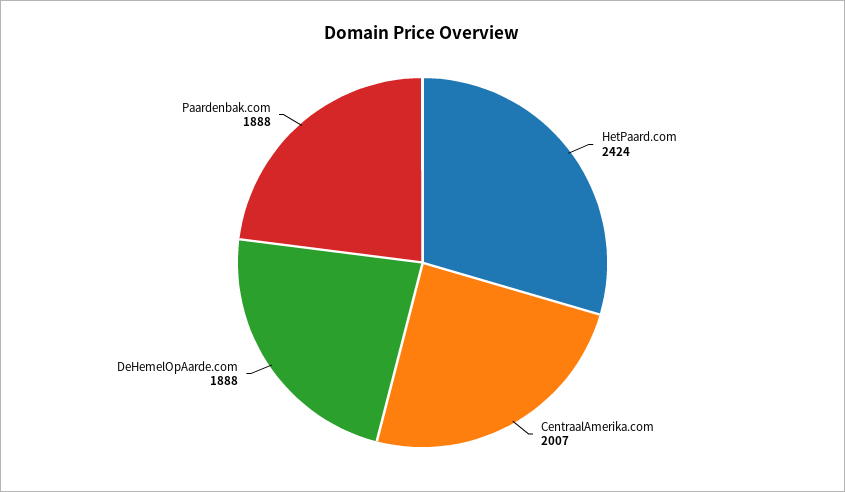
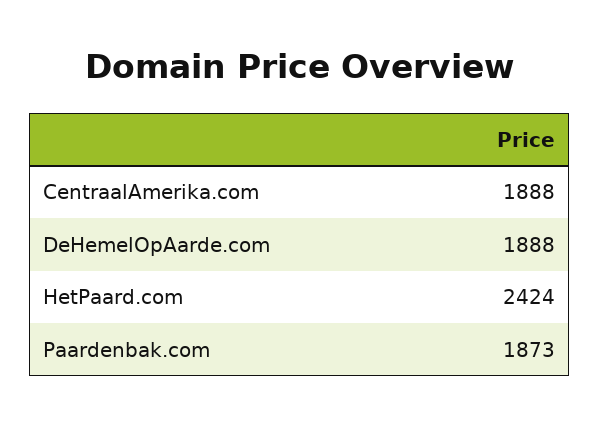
CentraalAmerika.com: 2007 -> 1888
Paardenbak.com: 1888 -> 1873

